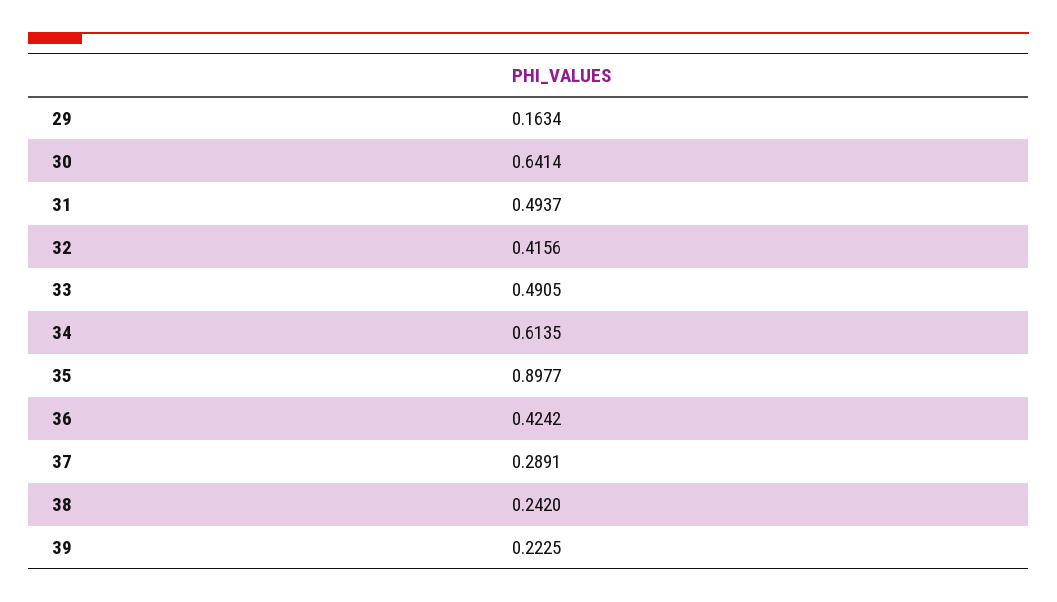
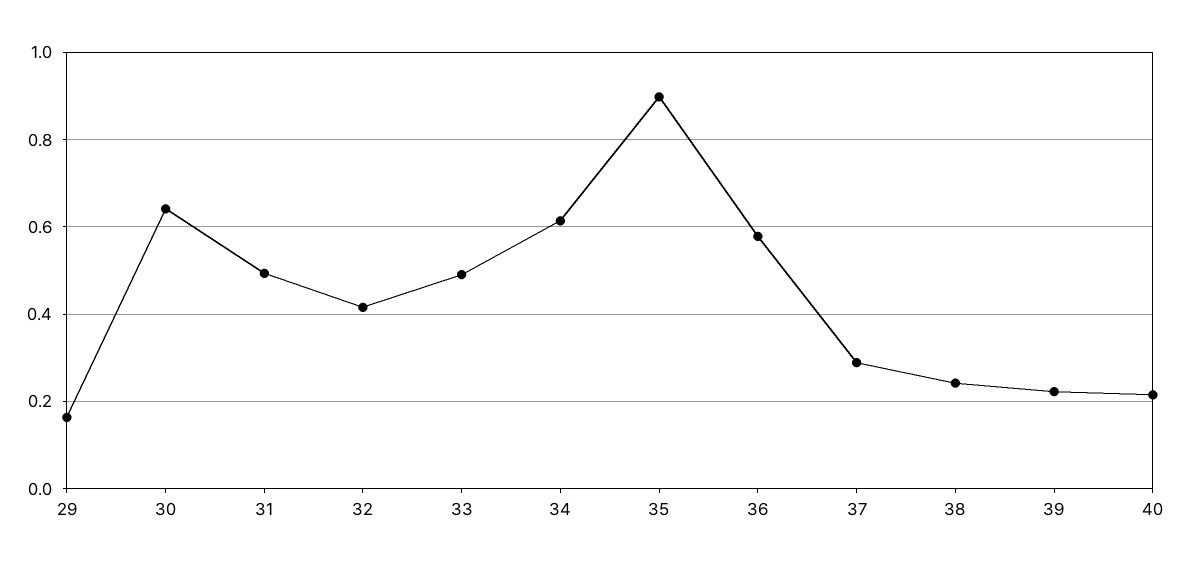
36: 0.4242 -> 0.58
40: none -> 0.22

